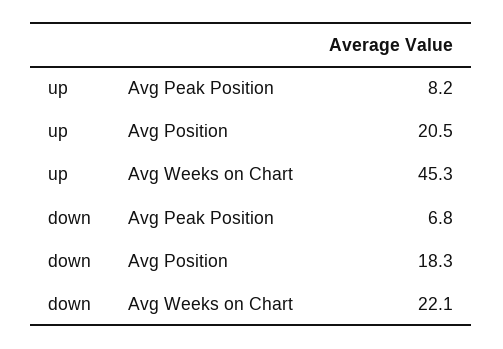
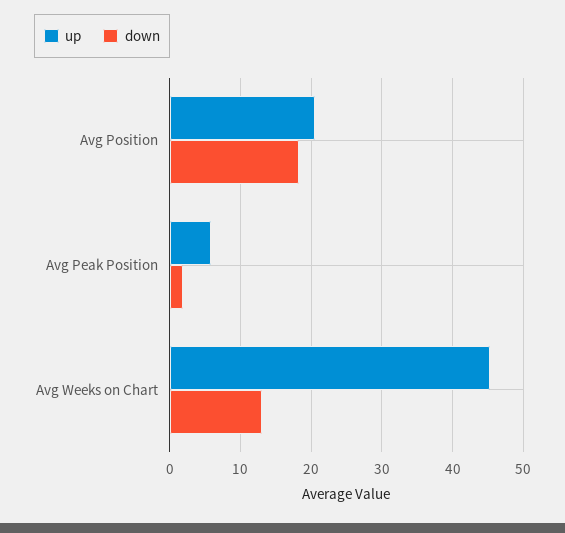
up, Avg Peak Position: 8.2 -> 6
down, Avg Peak Position: 6.8 -> 2
down, Avg Weeks on Chart: 22.1 -> 13

